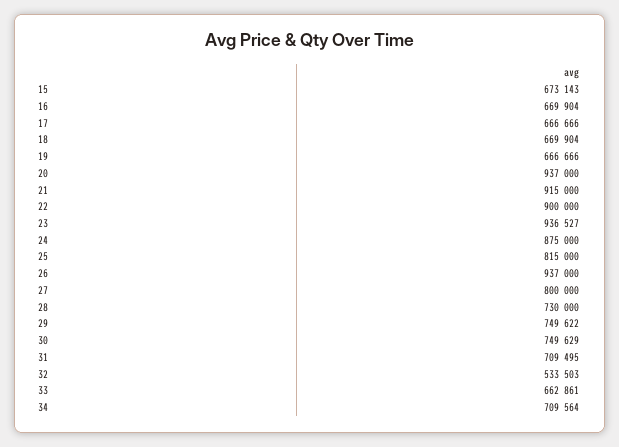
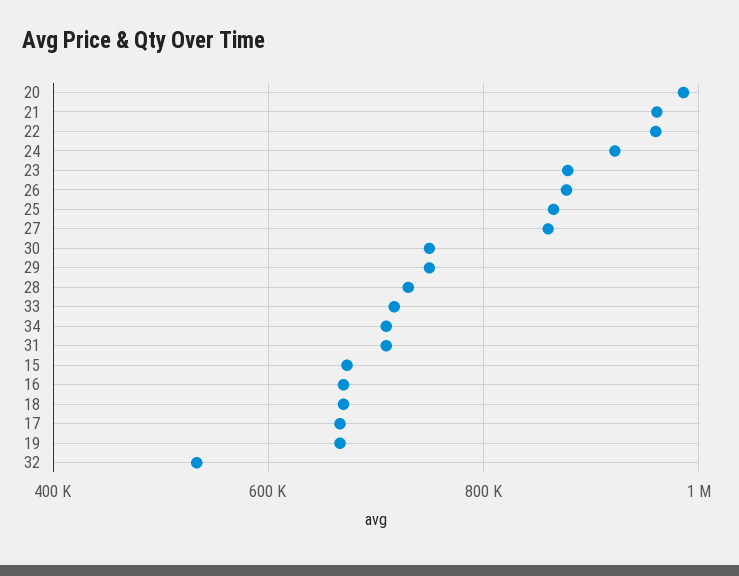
20: 937000 -> 980000
21: 915000 -> 960000
22: 900000 -> 960000
23: 936527 -> 880000
24: 875000 -> 920000
25: 815000 -> 860000
26: 937000 -> 880000
27: 800000 -> 860000
33: 662861 -> 720000

